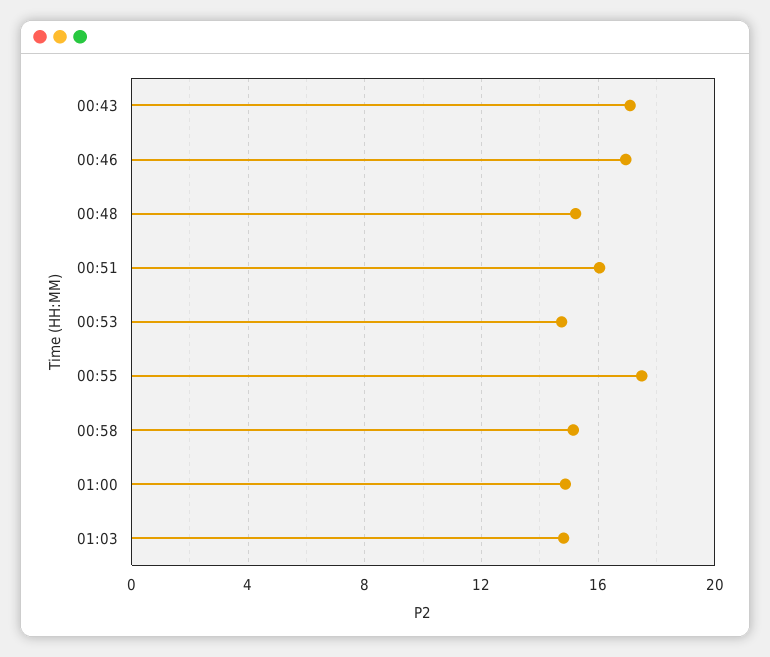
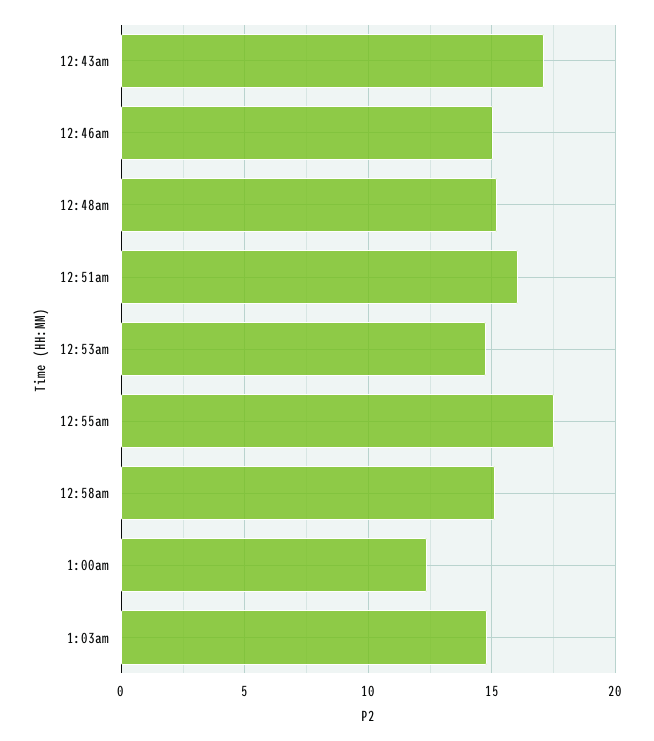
00:46: 17 -> 15
01:00: 15 -> 12.5

